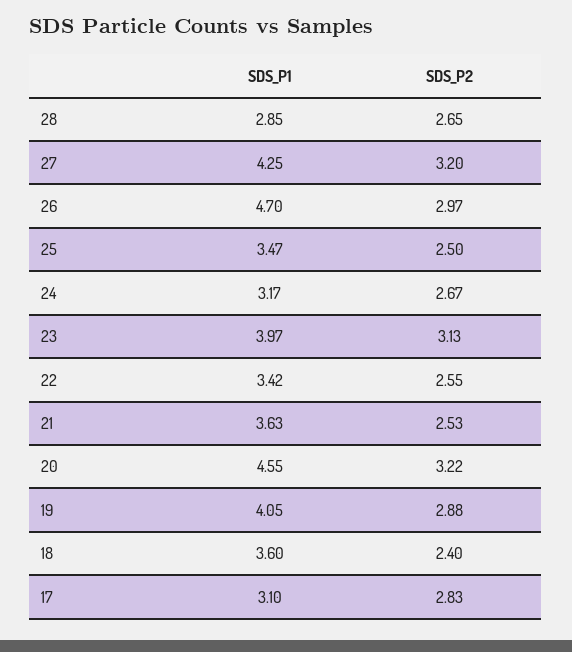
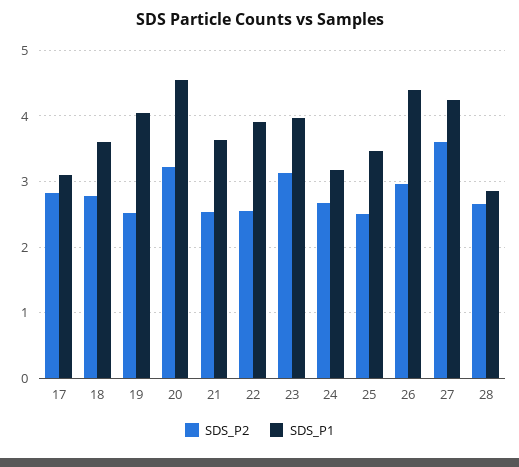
SDS_P2, 27: 3.2 -> 3.6
SDS_P1, 26: 4.7 -> 4.4
SDS_P1, 22: 3.42 -> 3.9
SDS_P2, 19: 2.88 -> 2.5
SDS_P2, 18: 2.4 -> 2.8

